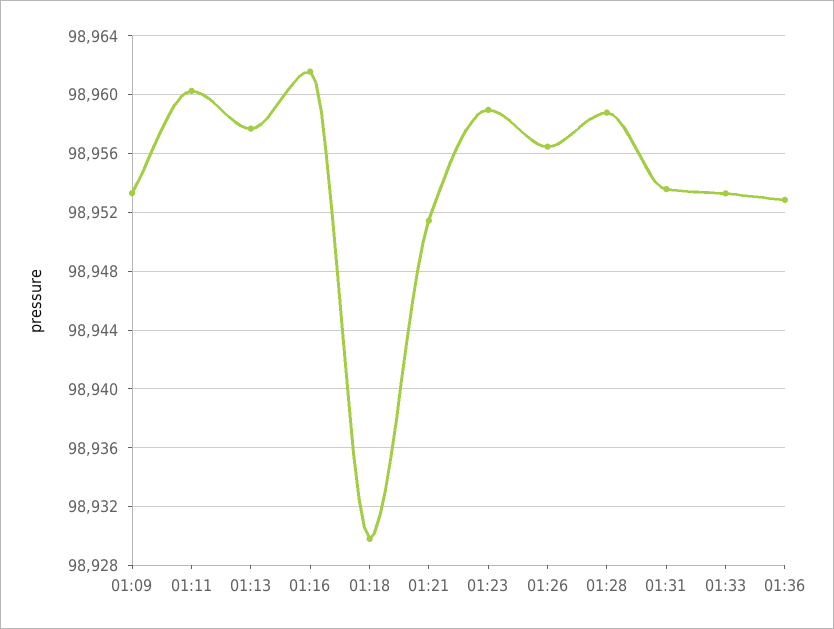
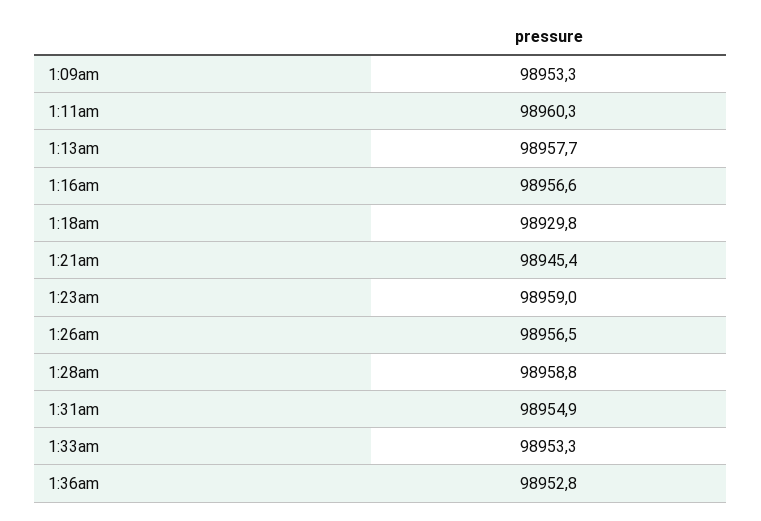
01:16: 98961.5 -> 98956.6
01:21: 98951.5 -> 98945.4
01:31: 98953.5 -> 98954.9

